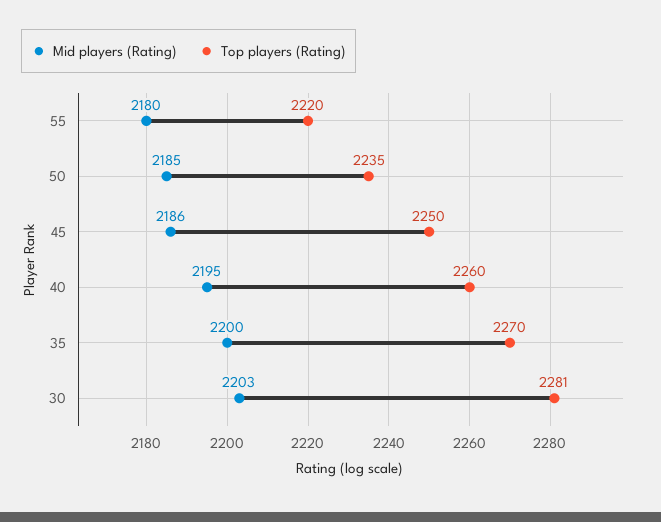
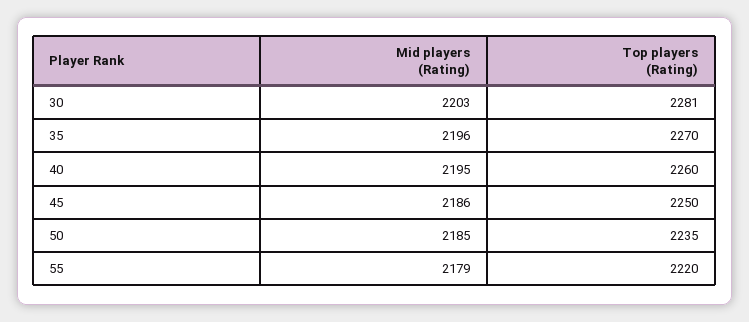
Mid players (Rating), 55: 2180 -> 2179
Mid players (Rating), 35: 2200 -> 2196

